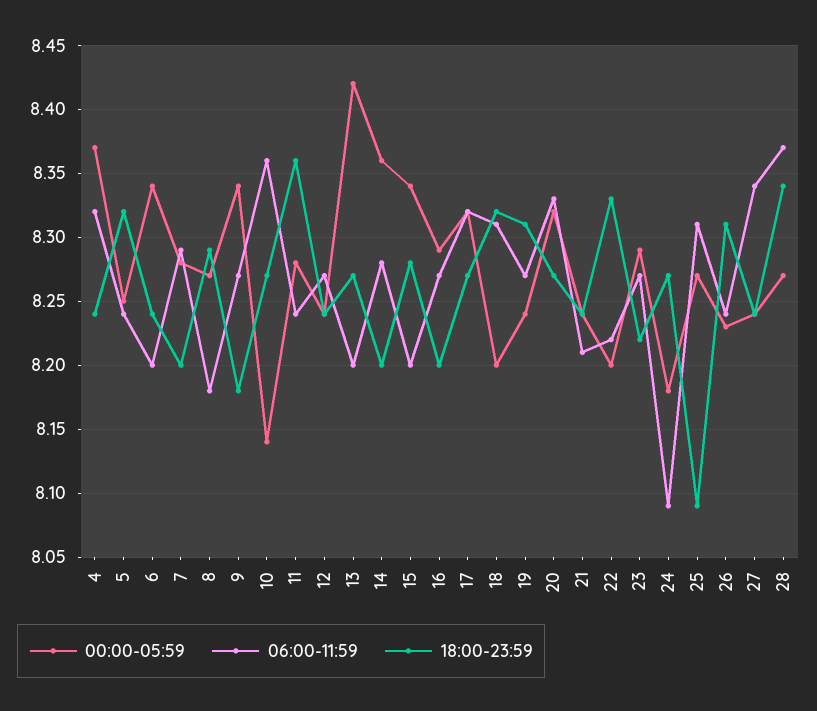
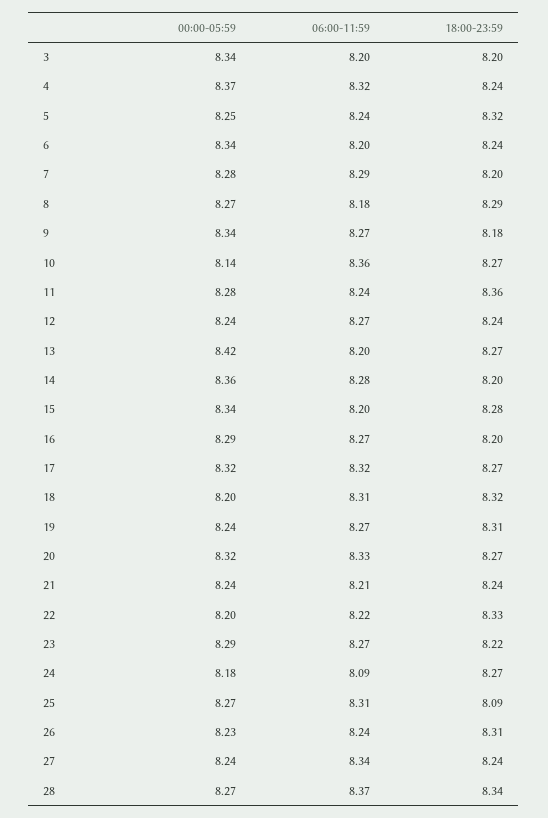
00:00-05:59, 3: none -> 8.34
06:00-11:59, 3: none -> 8.2
18:00-23:59, 3: none -> 8.2

